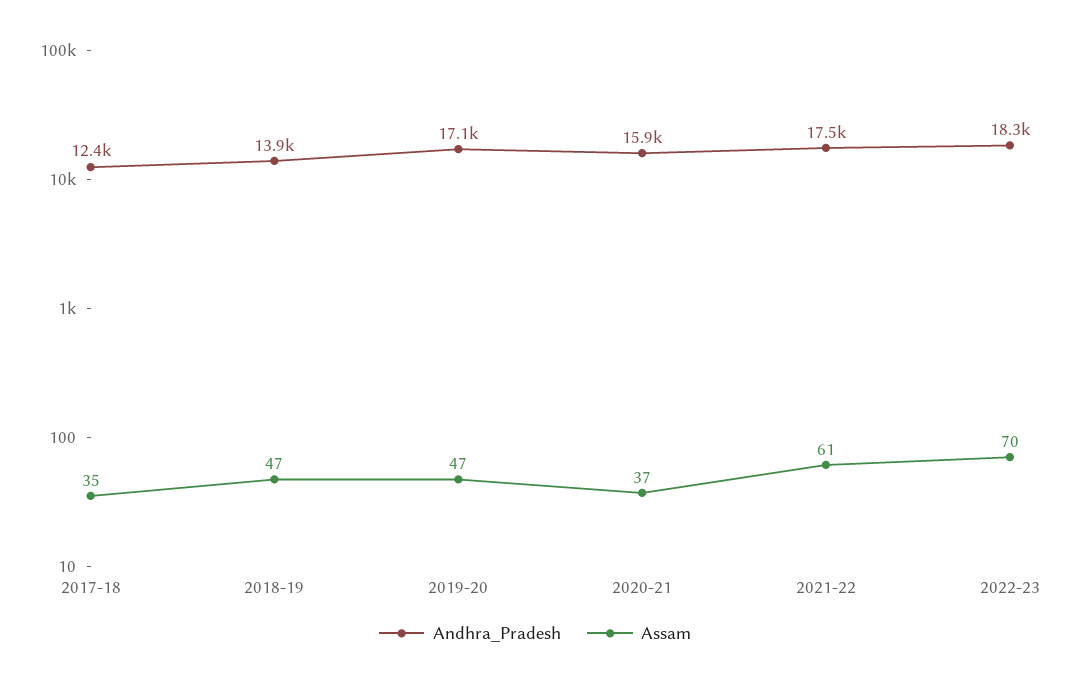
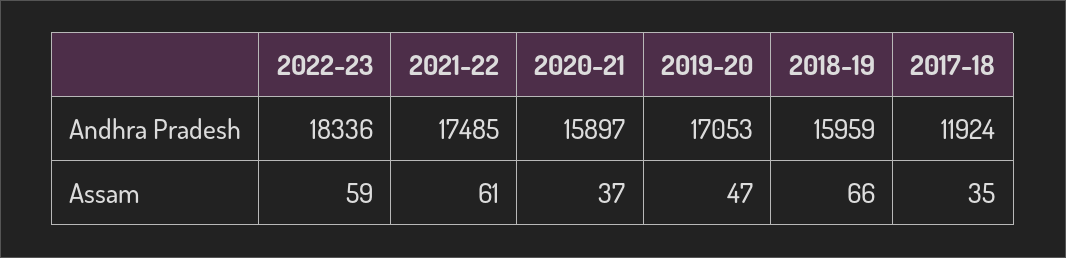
Andhra_Pradesh, 2017-18: 12400 -> 11924
Andhra_Pradesh, 2018-19: 13900 -> 15959
Assam, 2018-19: 47 -> 66
Assam, 2022-23: 70 -> 59

